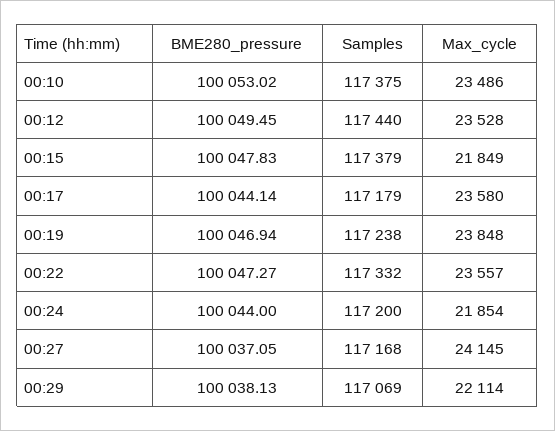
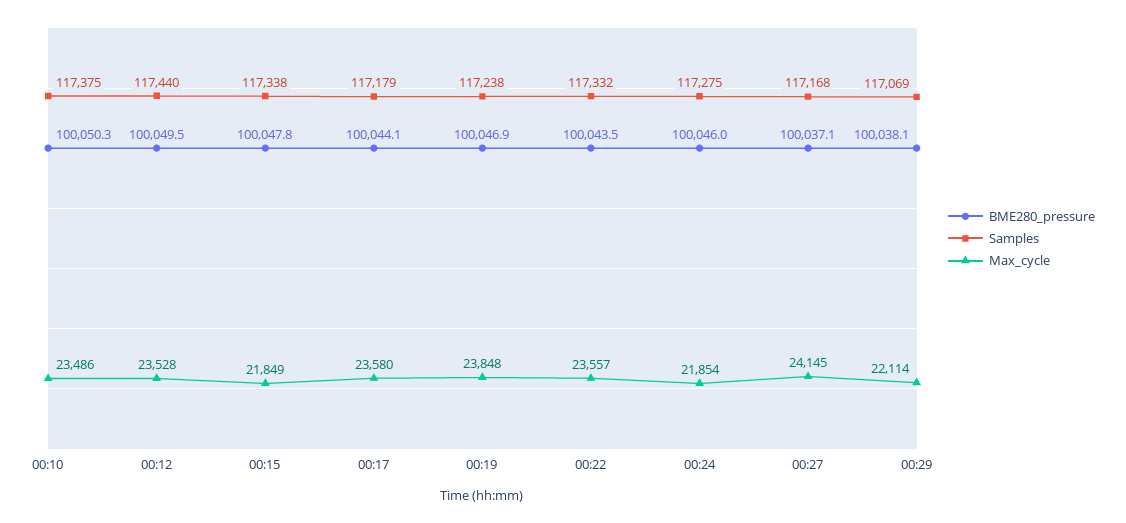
BME280_pressure, 00:10: 100053.02 -> 100050.3
Samples, 00:15: 117379 -> 117338
BME280_pressure, 00:22: 100047.27 -> 100043.5
BME280_pressure, 00:24: 100044 -> 100046
Samples, 00:24: 117200 -> 117275

